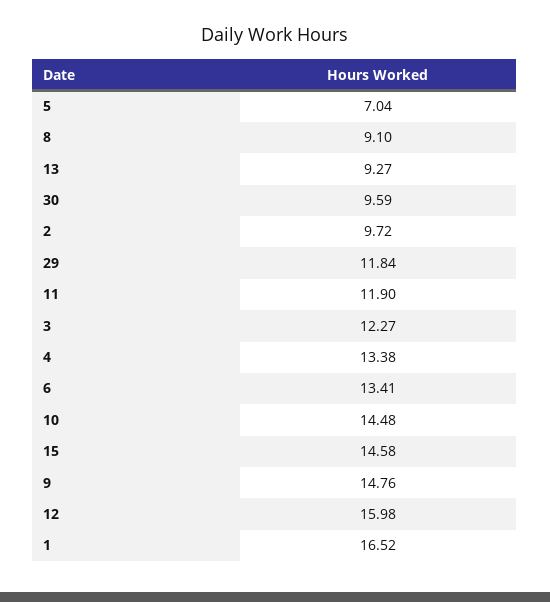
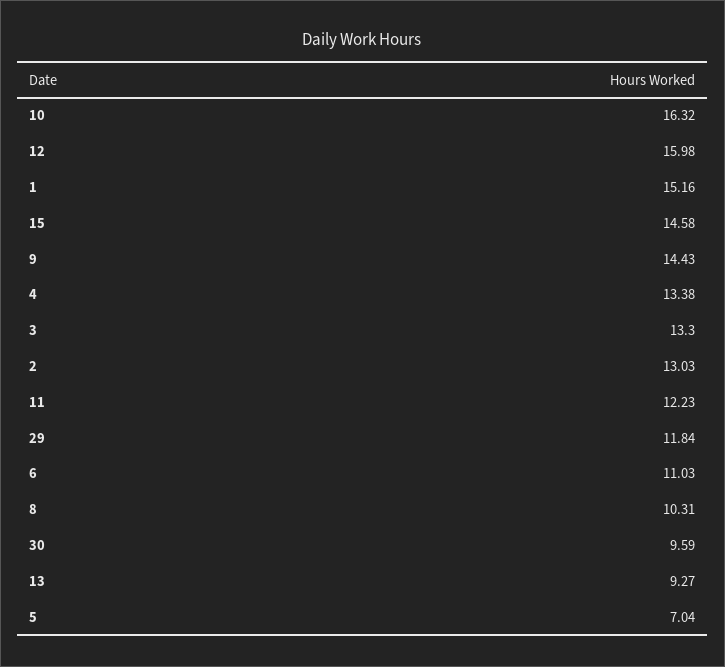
8: 9.1 -> 10.31
2: 9.72 -> 13.03
11: 11.9 -> 12.23
3: 12.27 -> 13.3
6: 13.41 -> 11.03
10: 14.48 -> 16.32
9: 14.76 -> 14.43
1: 16.52 -> 15.16

